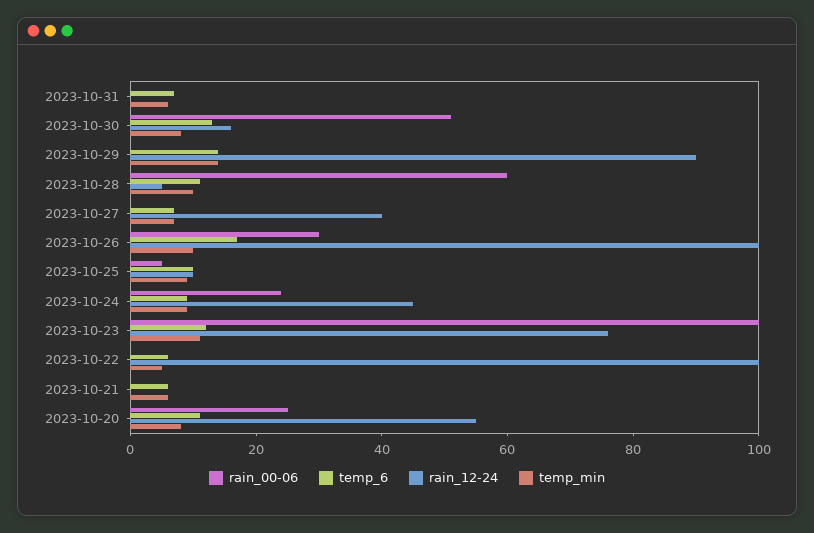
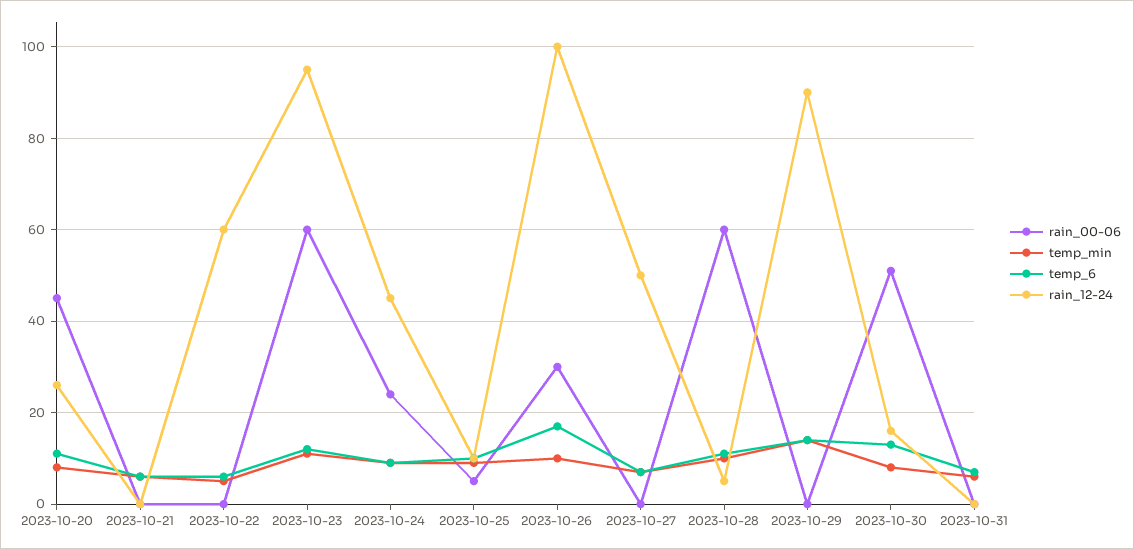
rain_12-24, 2023-10-27: 40 -> 50
rain_00-06, 2023-10-23: 100 -> 60
rain_12-24, 2023-10-23: 75 -> 95
rain_12-24, 2023-10-22: 100 -> 60
rain_00-06, 2023-10-20: 25 -> 45
rain_12-24, 2023-10-20: 55 -> 25

